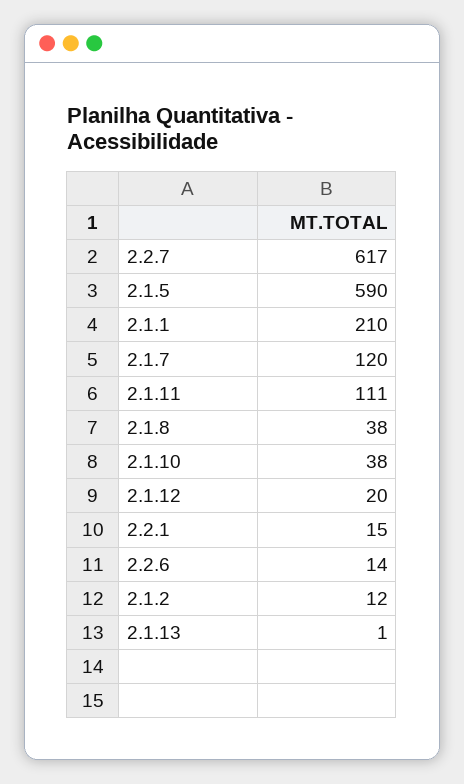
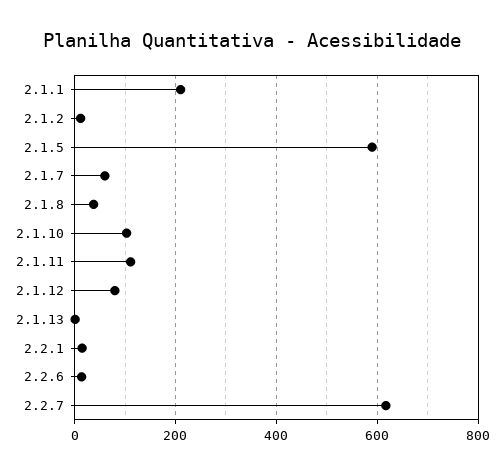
2.1.7: 120 -> 60
2.1.10: 38 -> 100
2.1.12: 20 -> 80

